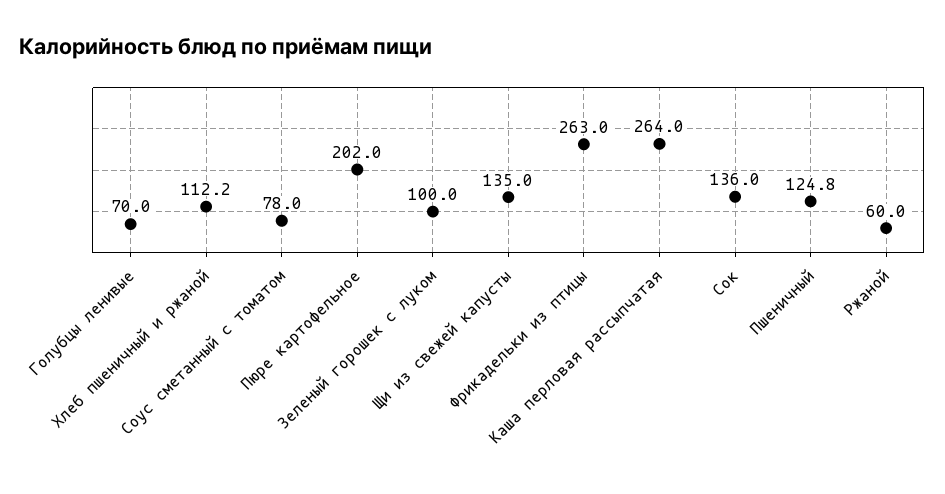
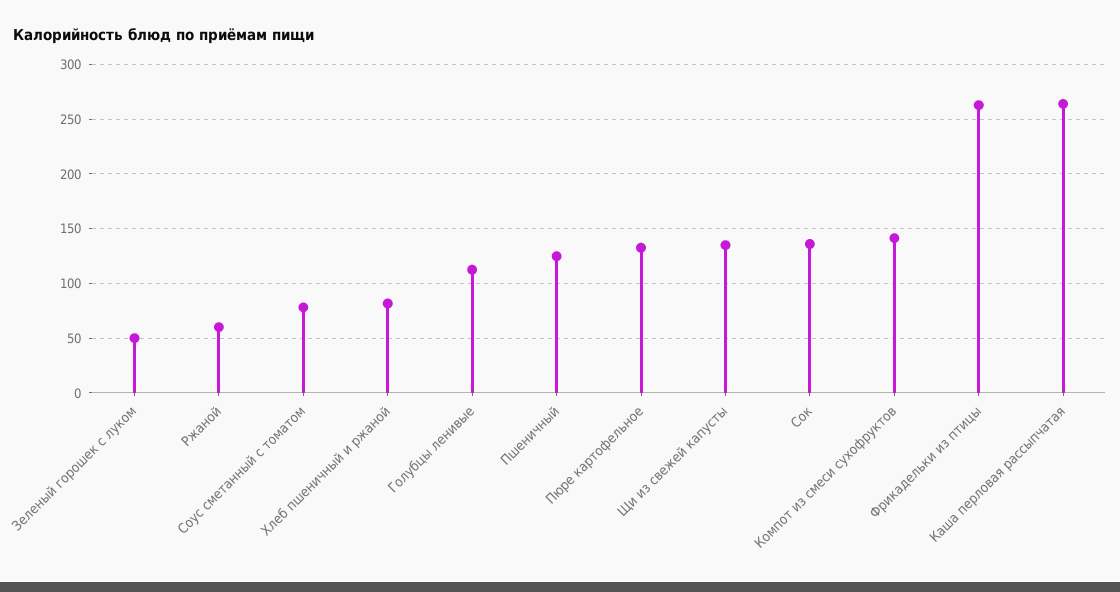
Голубцы ленивые: 70 -> 110
Хлеб пшеничный и ржаной: 112.2 -> 80
Пюре картофельное: 202 -> 130
Зеленый горошек с луком: 100 -> 50
Компот из смеси сухофруктов: none -> 140

